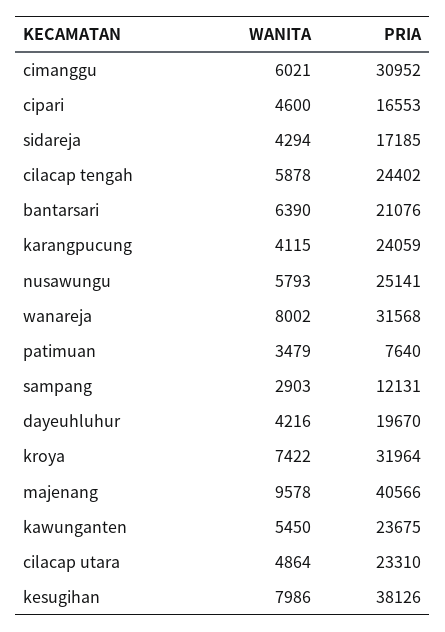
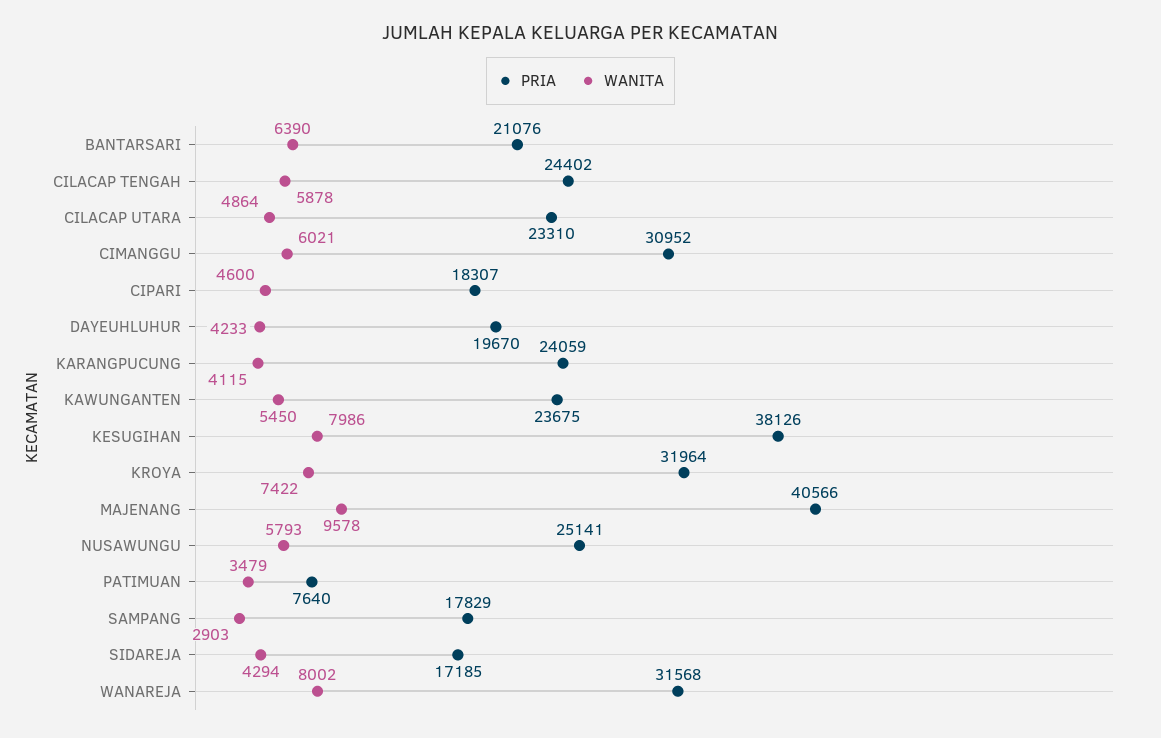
PRIA, cipari: 16553 -> 18307
PRIA, sampang: 12131 -> 17829
WANITA, dayeuhluhur: 4216 -> 4233

